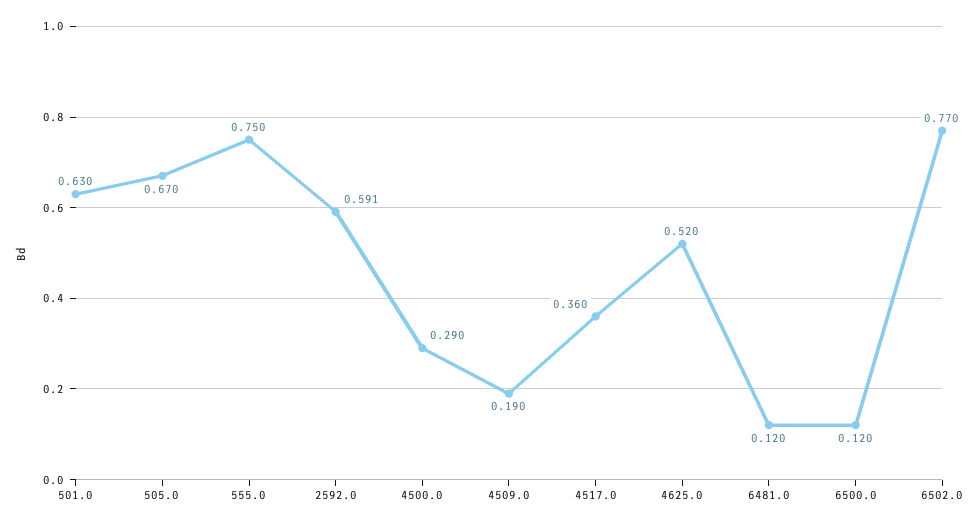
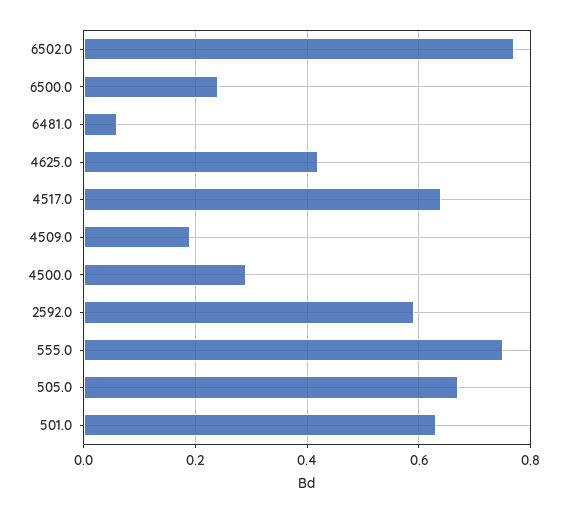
4517.0: 0.36 -> 0.64
4625.0: 0.52 -> 0.42
6481.0: 0.12 -> 0.06
6500.0: 0.12 -> 0.24

